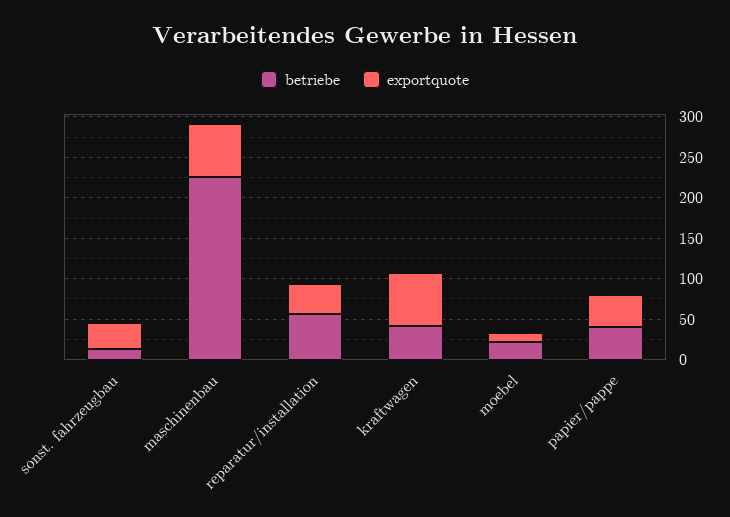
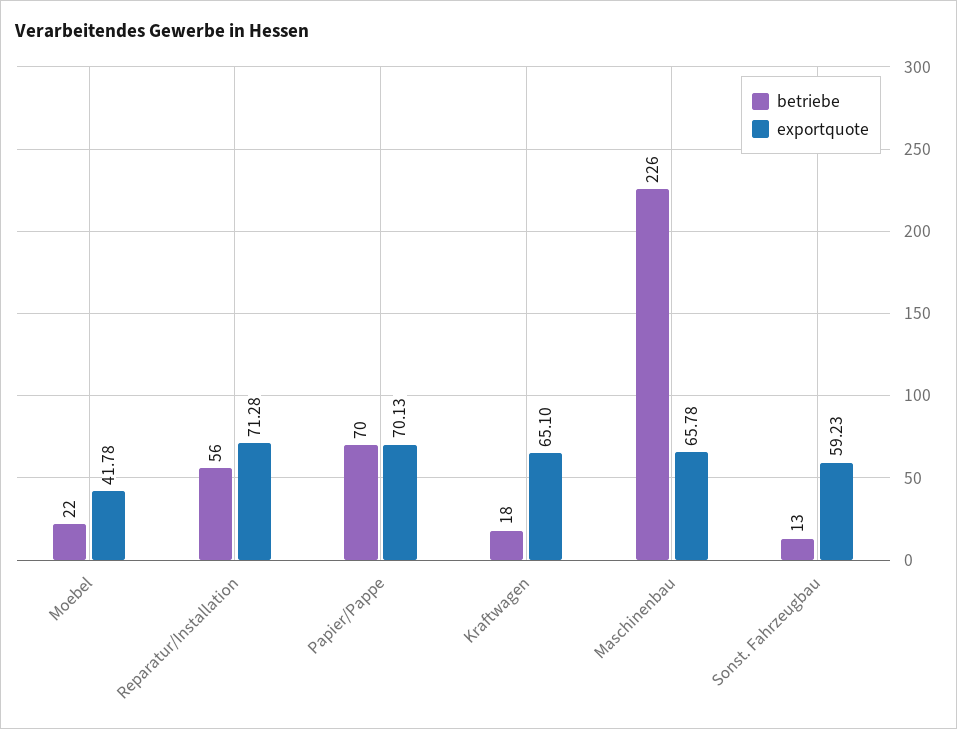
exportquote, sonst. fahrzeugbau: 30 -> 59.23
exportquote, reparatur/installation: 40 -> 71.28
betriebe, kraftwagen: 40 -> 18
exportquote, moebel: 10 -> 41.78
betriebe, papier/pappe: 40 -> 70
exportquote, papier/pappe: 40 -> 70.13

